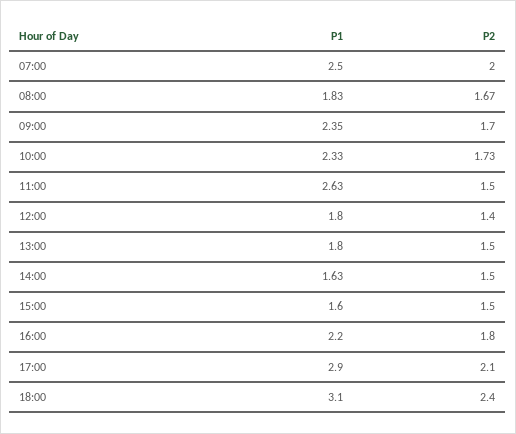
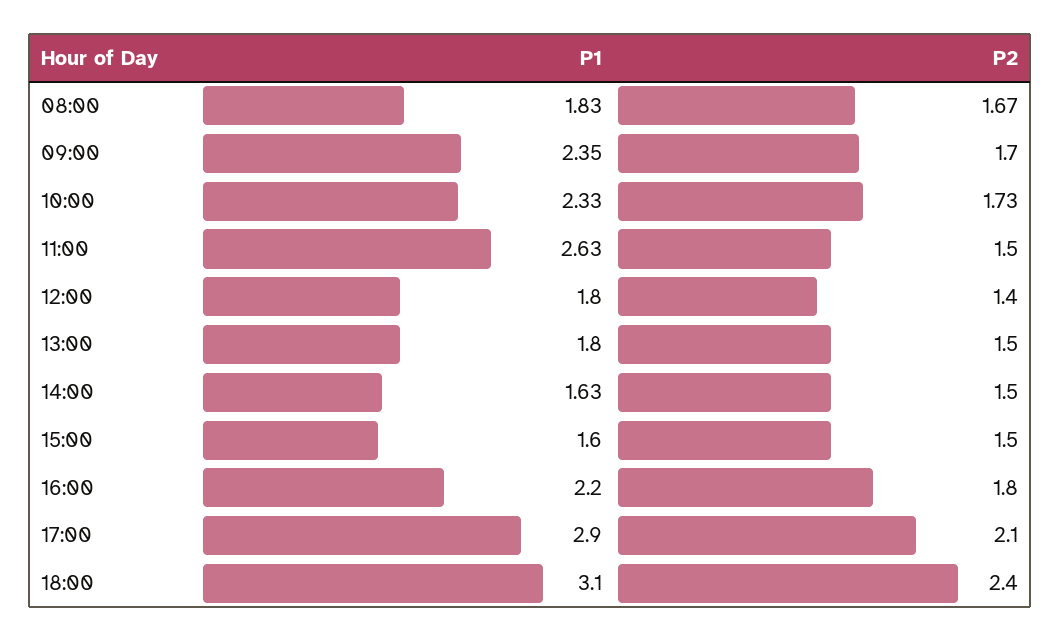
P1, 07:00: 2.5 -> none
P2, 07:00: 2 -> none

